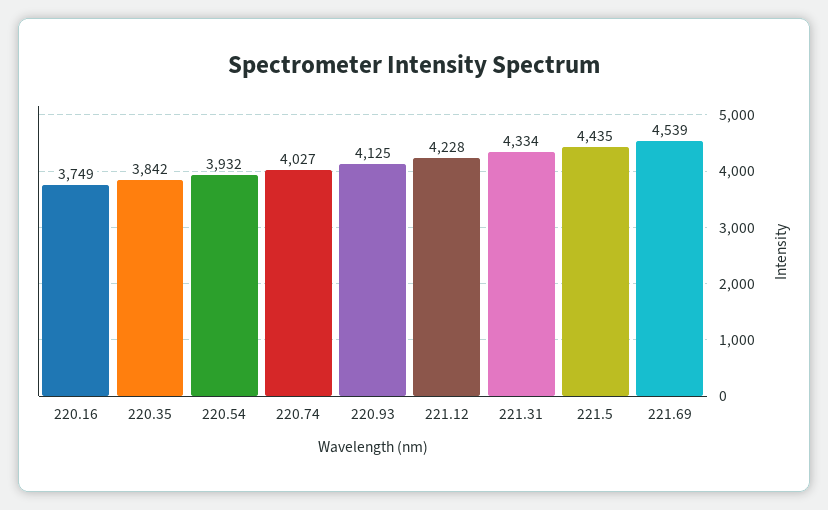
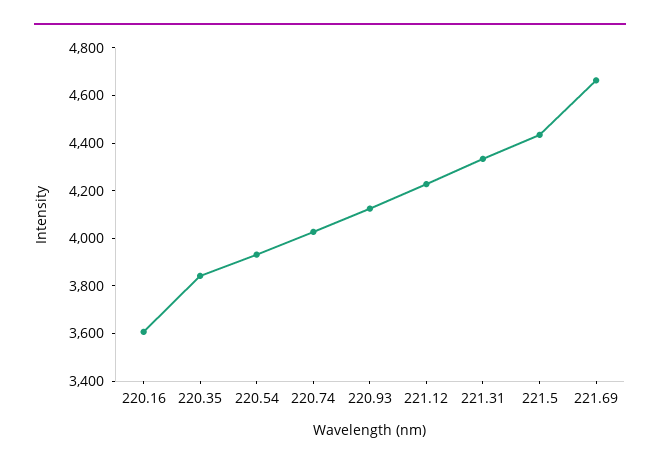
220.16: 3749 -> 3600
221.69: 4539 -> 4650

